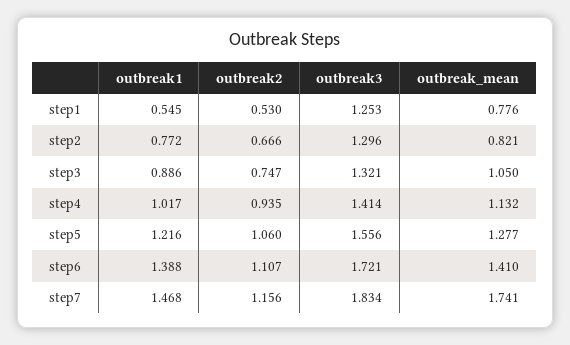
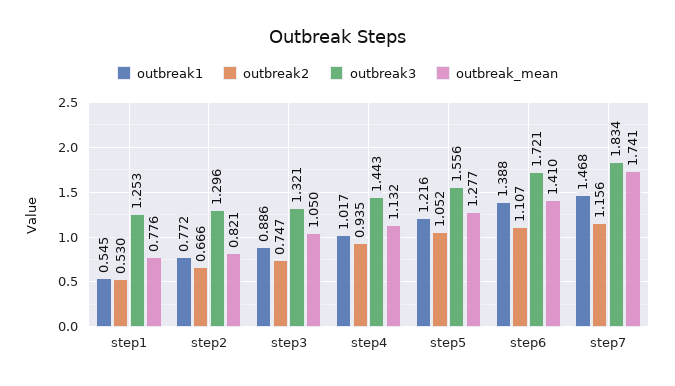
outbreak3, step4: 1.414 -> 1.443
outbreak2, step5: 1.06 -> 1.052

